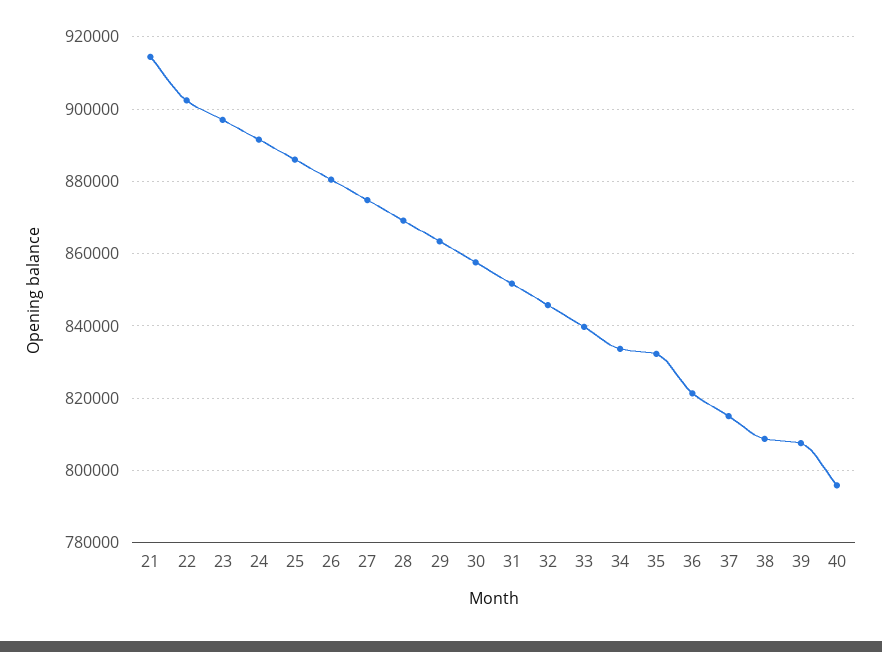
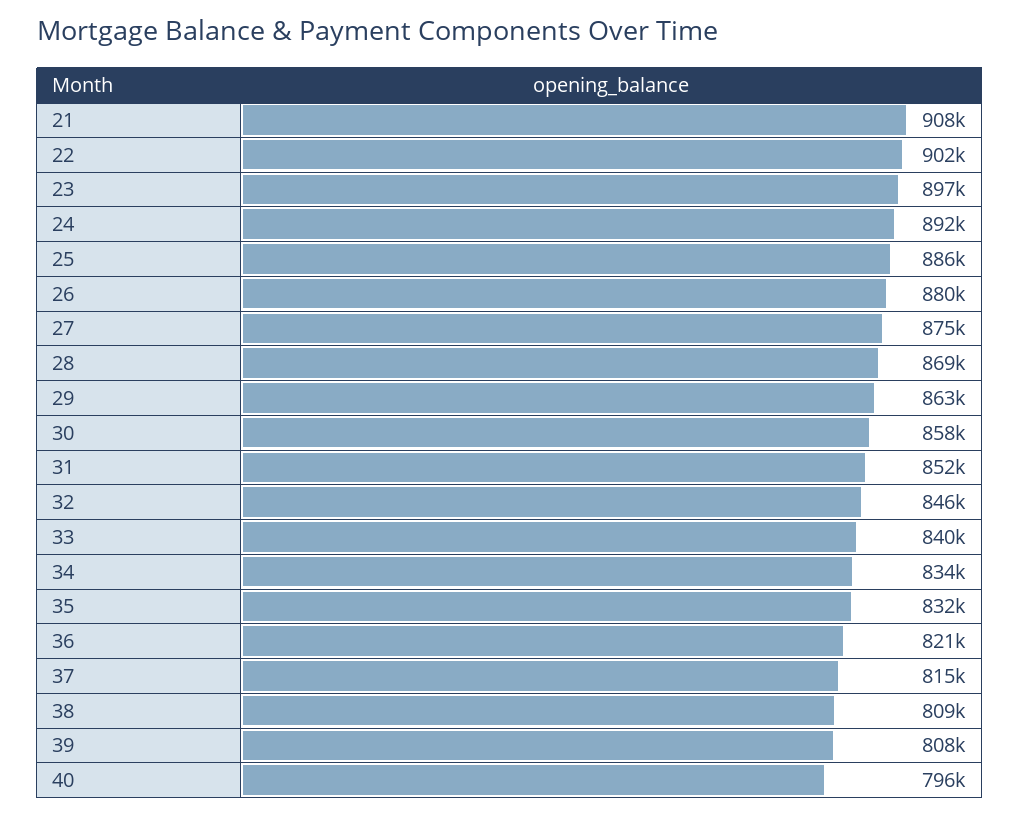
21: 914000 -> 908000

